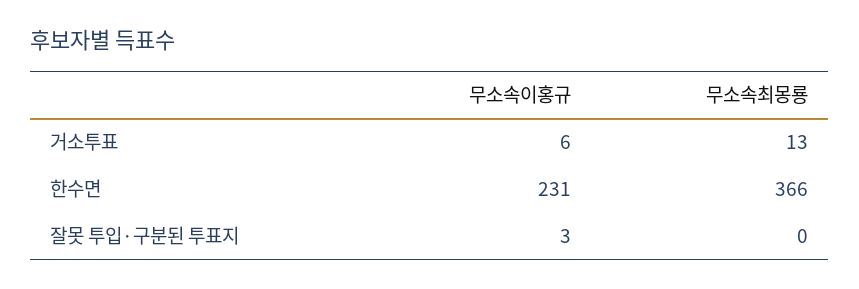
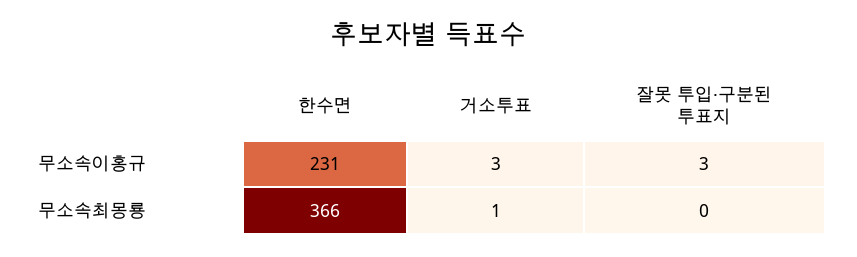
무소속이홍규, 거소투표: 6 -> 3
무소속최몽룡, 거소투표: 13 -> 1

